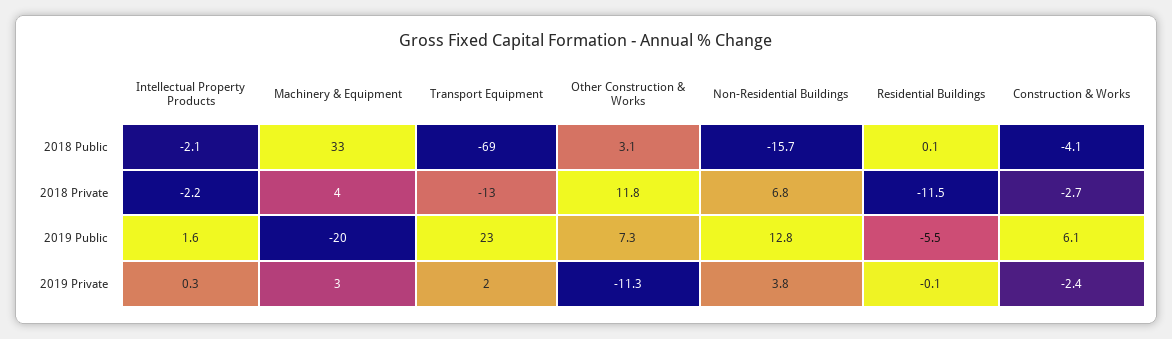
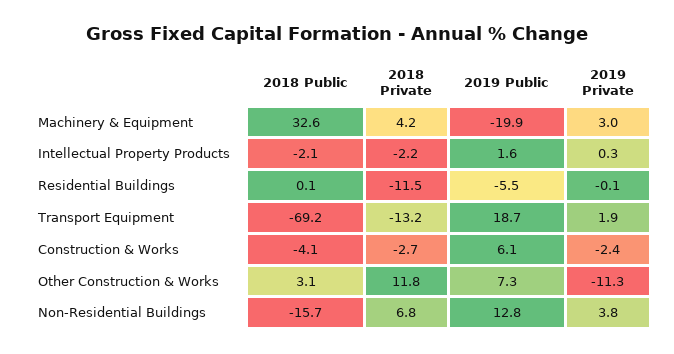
Transport Equipment, 2019 Public: 23 -> 18.7

